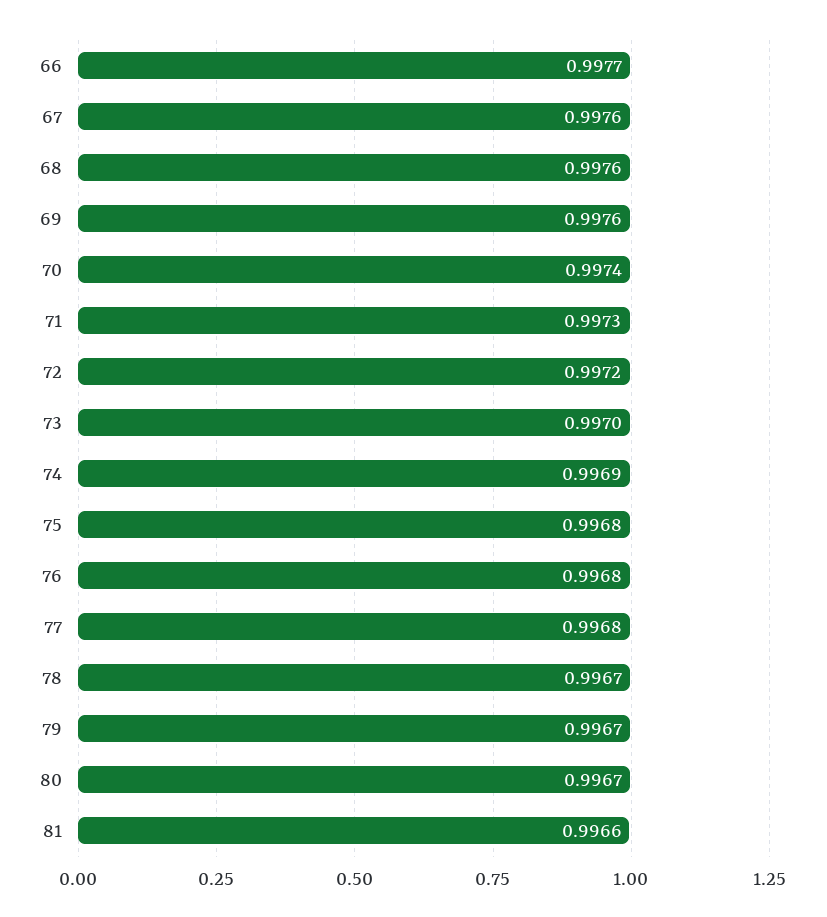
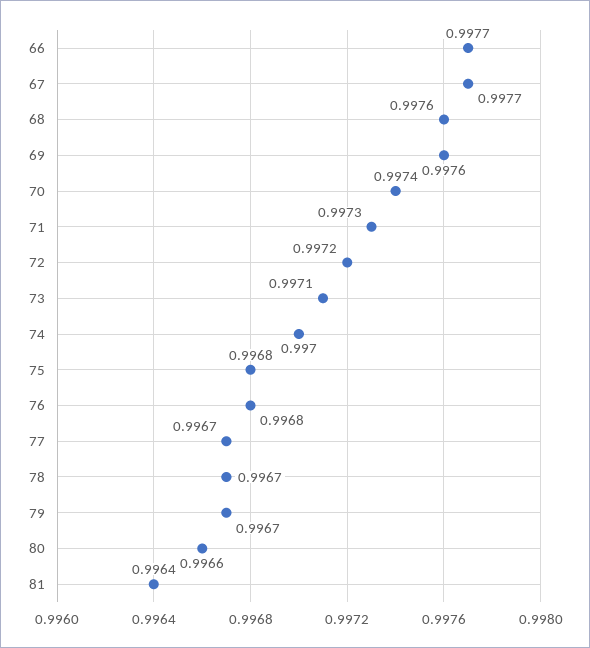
67: 0.9976 -> 0.9977
73: 0.997 -> 0.9971
74: 0.9969 -> 0.997
77: 0.9968 -> 0.9967
80: 0.9967 -> 0.9966
81: 0.9966 -> 0.9964

